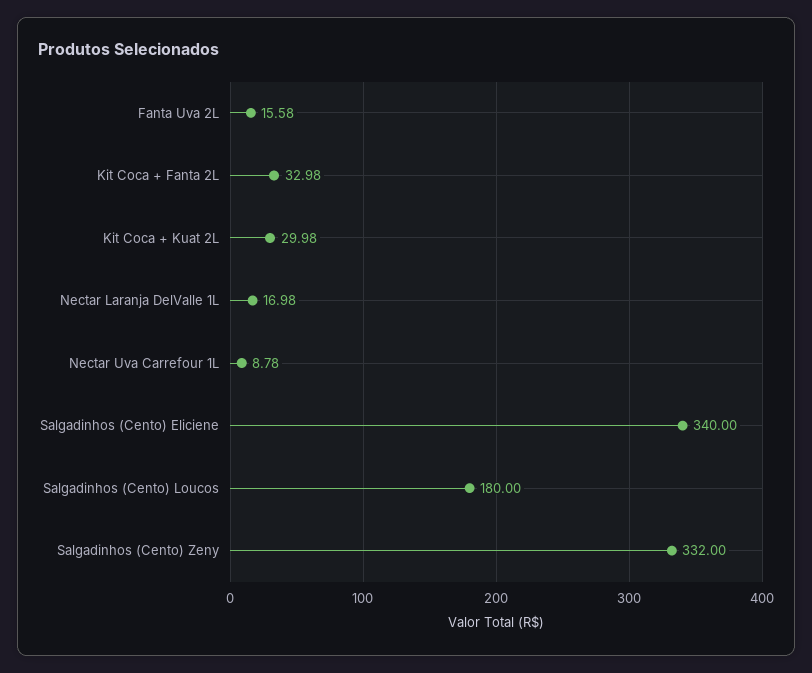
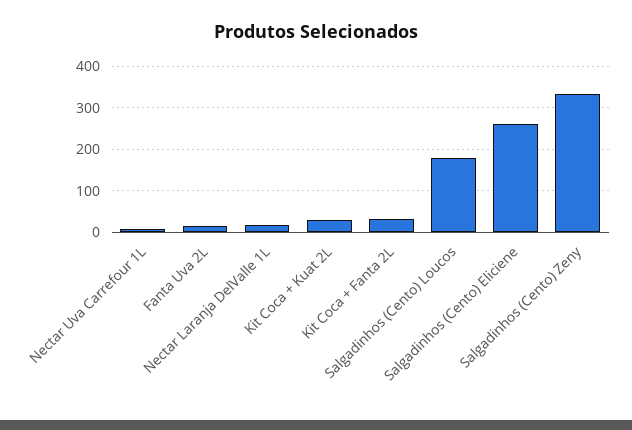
Salgadinhos (Cento) Eliciene: 340 -> 260

